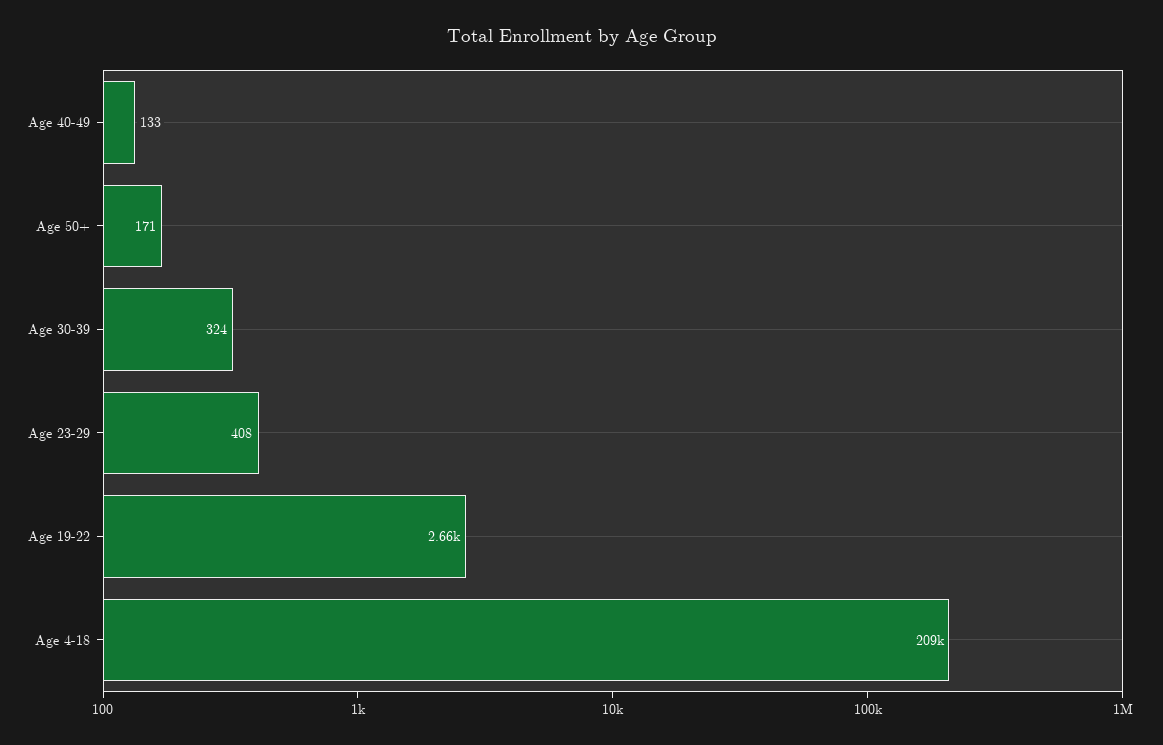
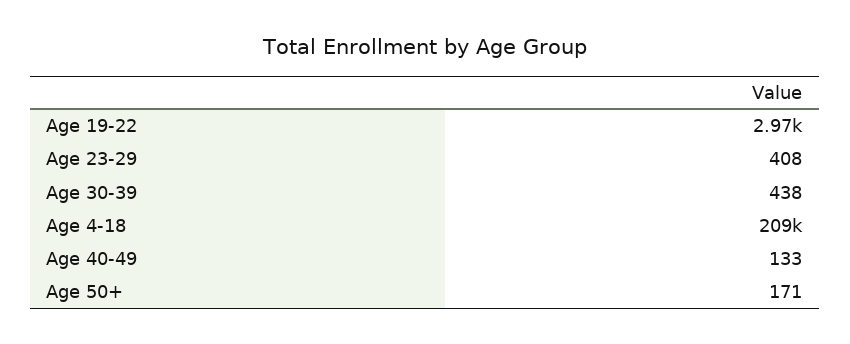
Age 30-39: 324 -> 438
Age 19-22: 2660 -> 2970

